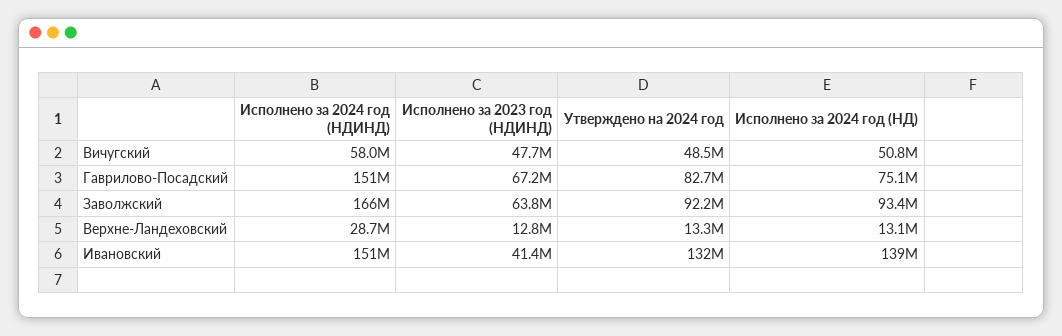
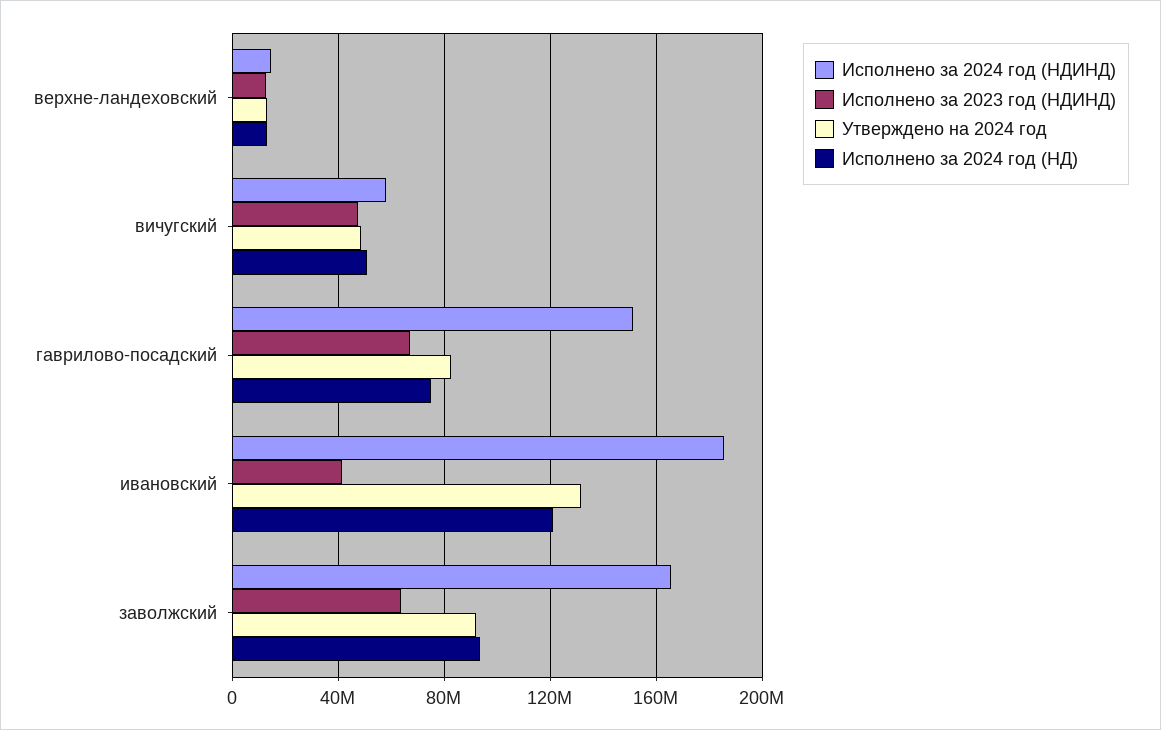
Исполнено за 2024 год (НДИНД), Верхне-Ландеховский: 28700000 -> 15000000
Исполнено за 2024 год (НДИНД), Ивановский: 151000000 -> 185000000
Исполнено за 2024 год (НД), Ивановский: 139000000 -> 120000000

